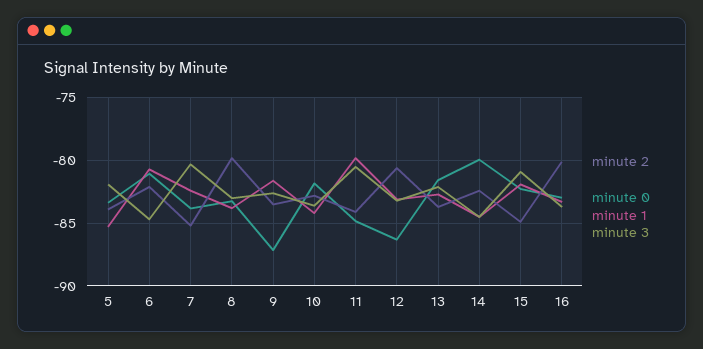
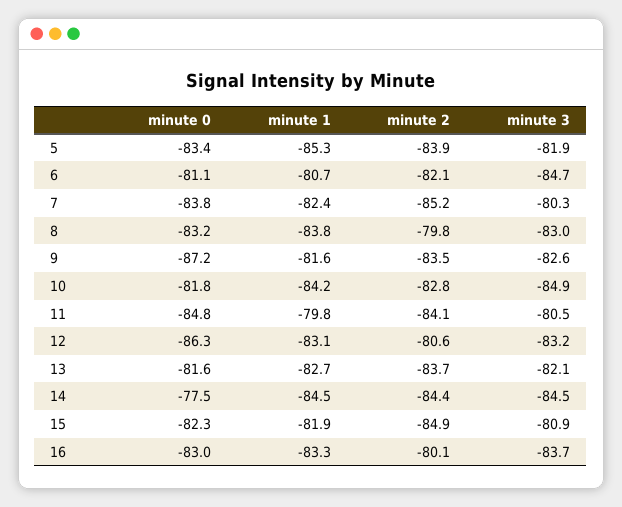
minute 3, 10: -83.5 -> -84.9
minute 2, 14: -82.5 -> -84.4
minute 0, 14: -80 -> -77.5

